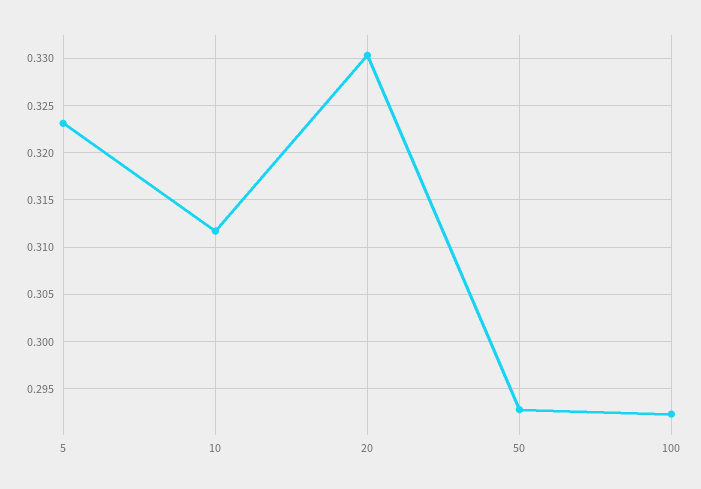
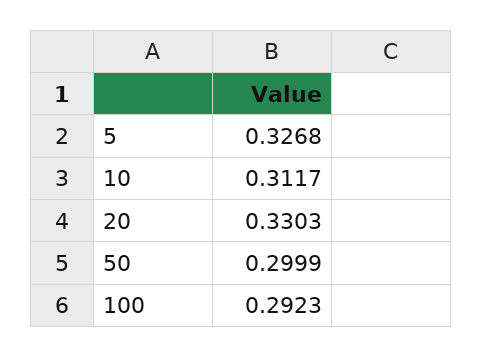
5: 0.323 -> 0.3268
50: 0.293 -> 0.2999

